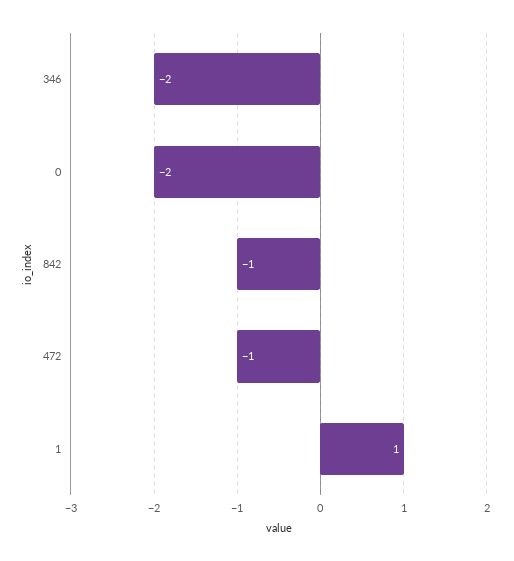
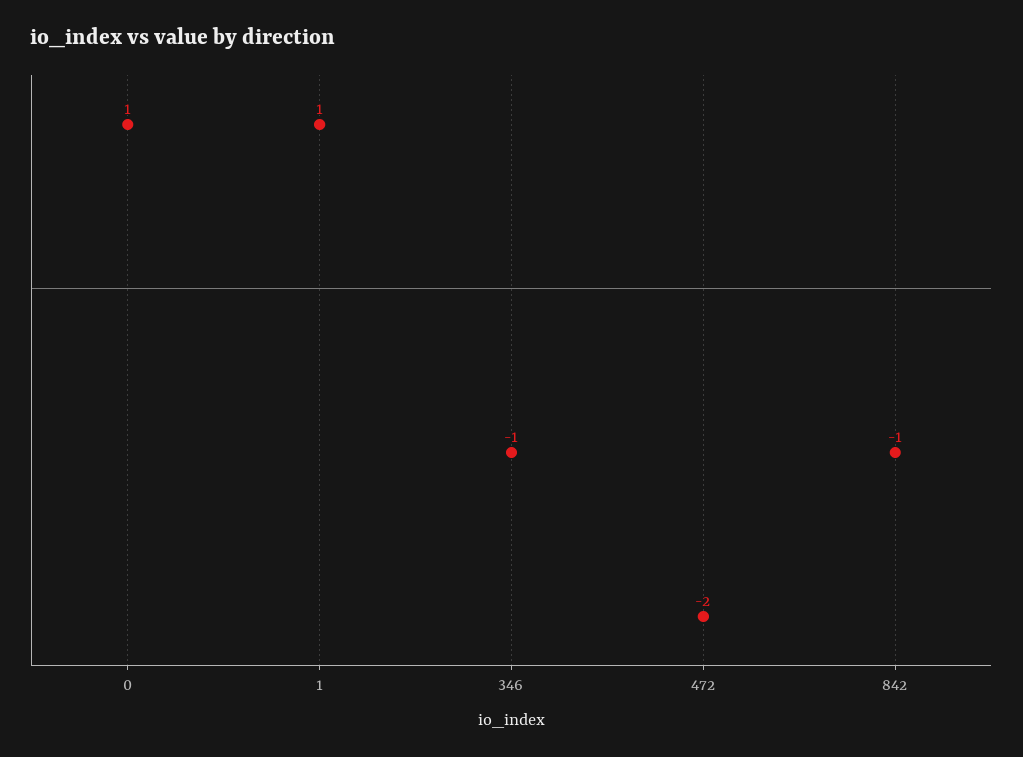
346: -2 -> -1
0: -2 -> 1
472: -1 -> -2

